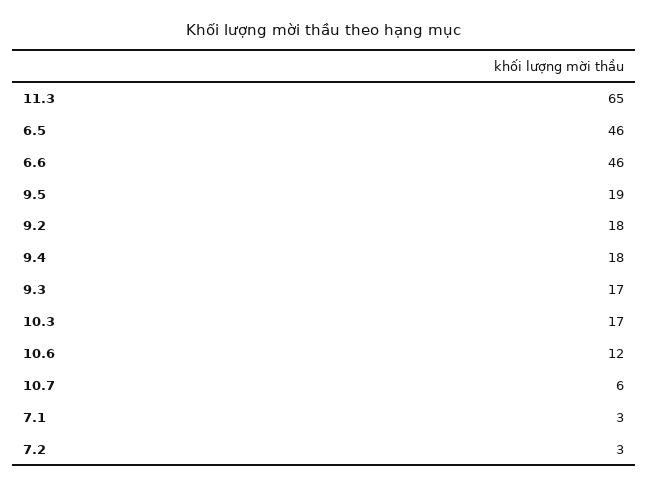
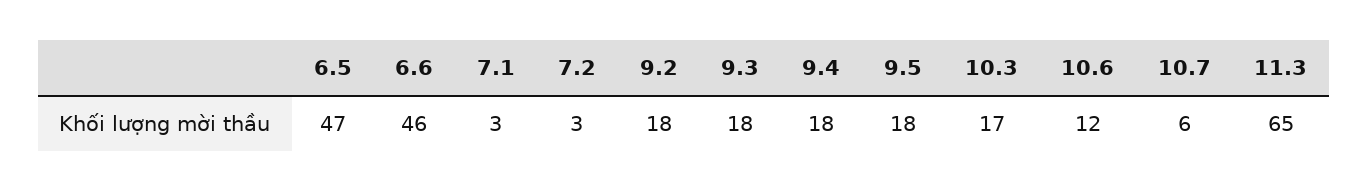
6.5: 46 -> 47
9.5: 19 -> 18
9.3: 17 -> 18

